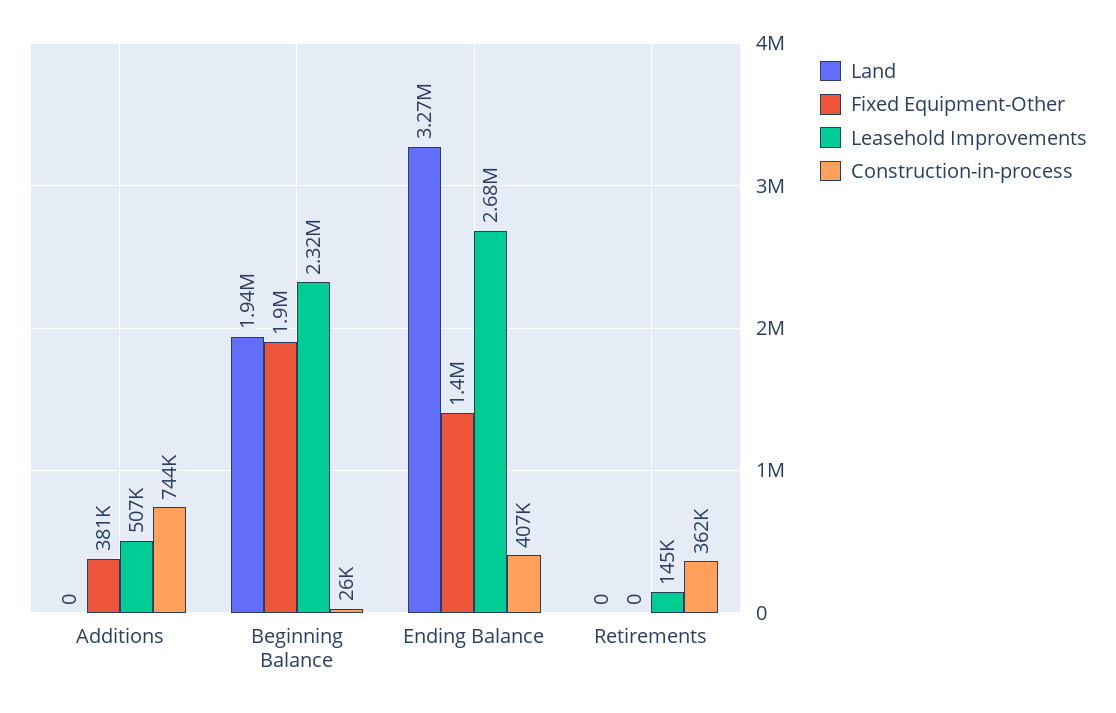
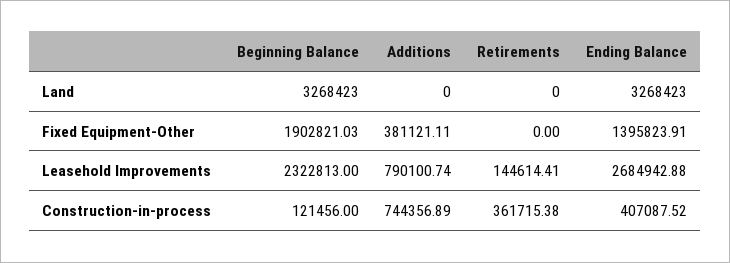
Leasehold Improvements, Additions: 507000 -> 790100.74
Land, Beginning Balance: 1940000 -> 3268423
Construction-in-process, Beginning Balance: 26000 -> 121456

